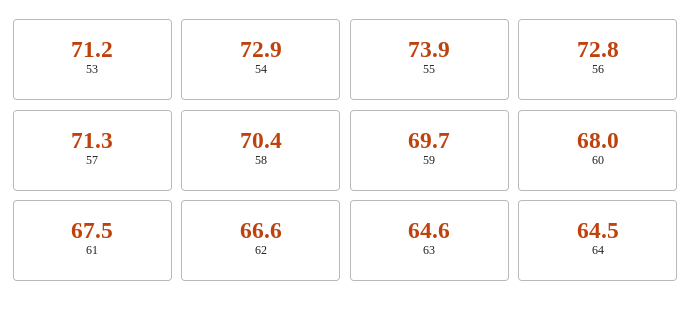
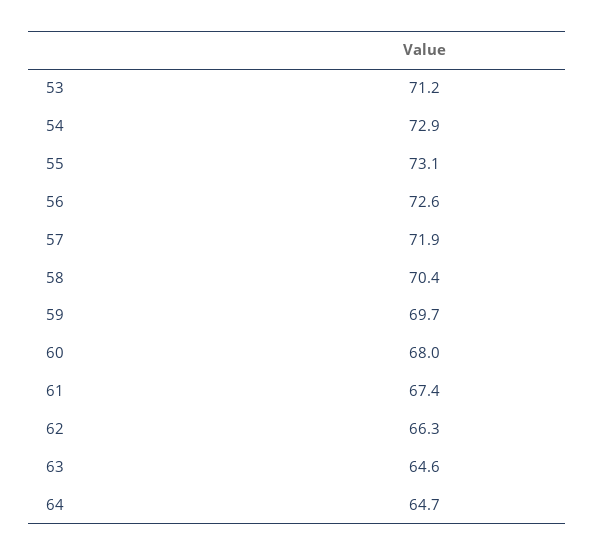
55: 73.9 -> 73.1
56: 72.8 -> 72.6
57: 71.3 -> 71.9
61: 67.5 -> 67.4
62: 66.6 -> 66.3
64: 64.5 -> 64.7

